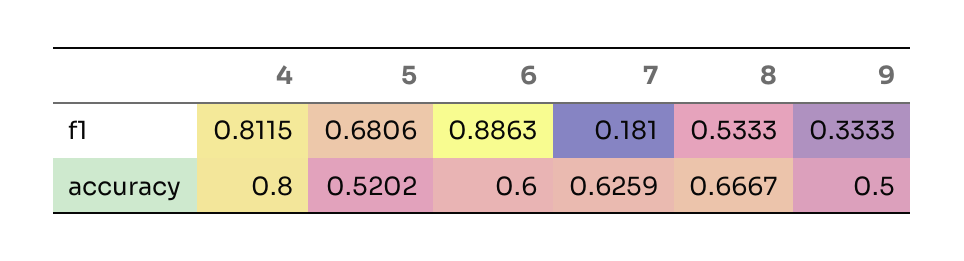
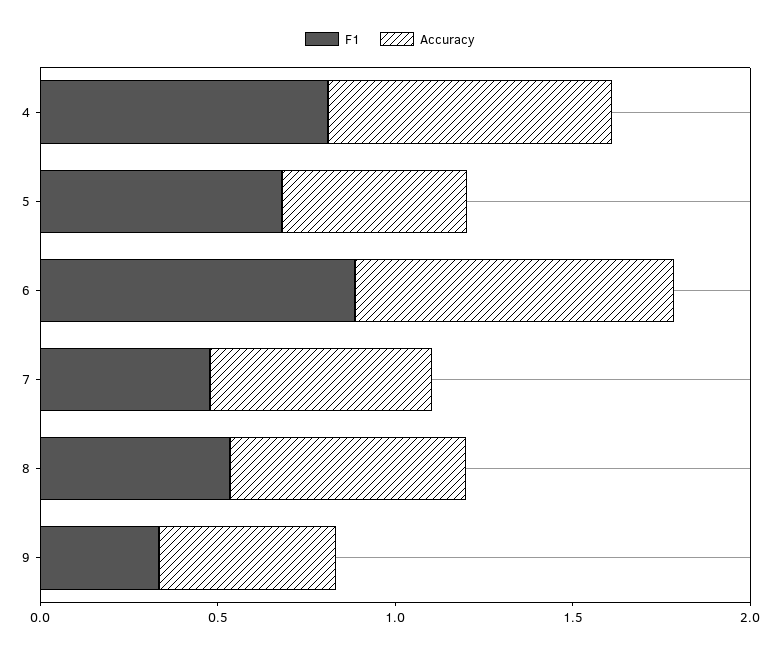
f1, 7: 0.181 -> 0.5
accuracy, 6: 0.6 -> 0.9

